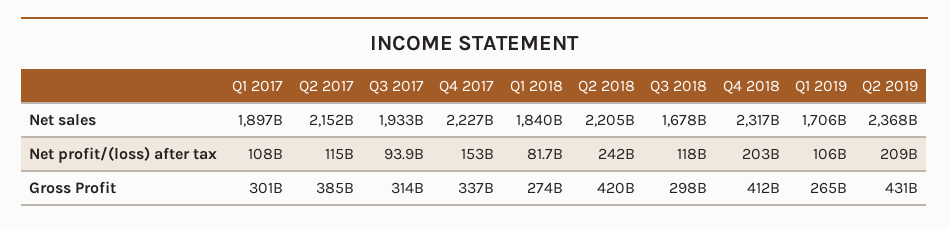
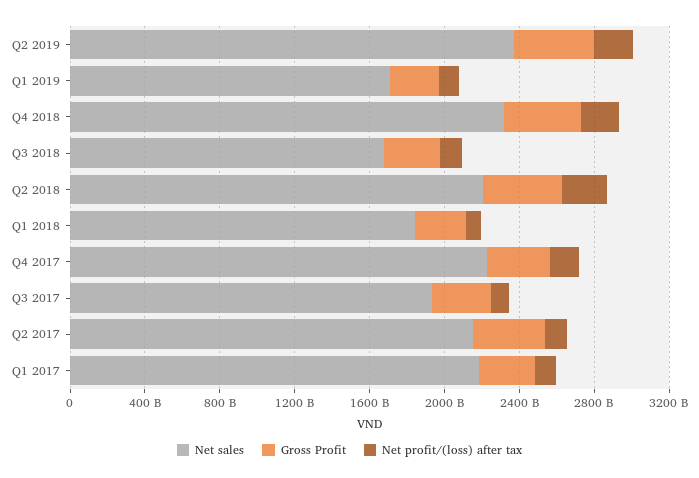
Net sales, Q1 2017: 1897000000000 -> 2200000000000

